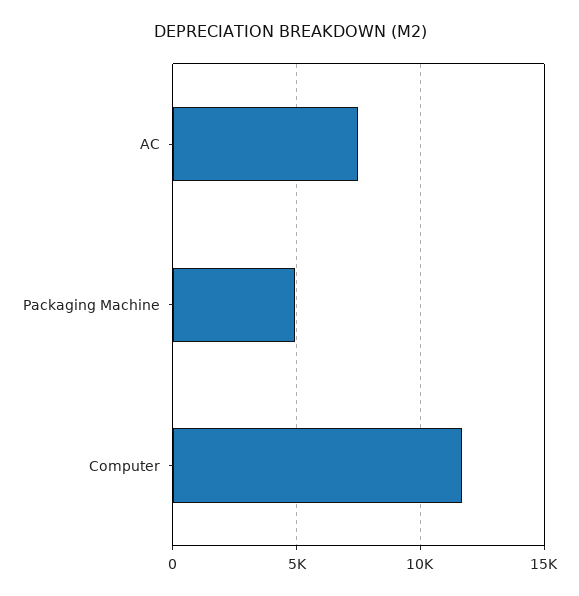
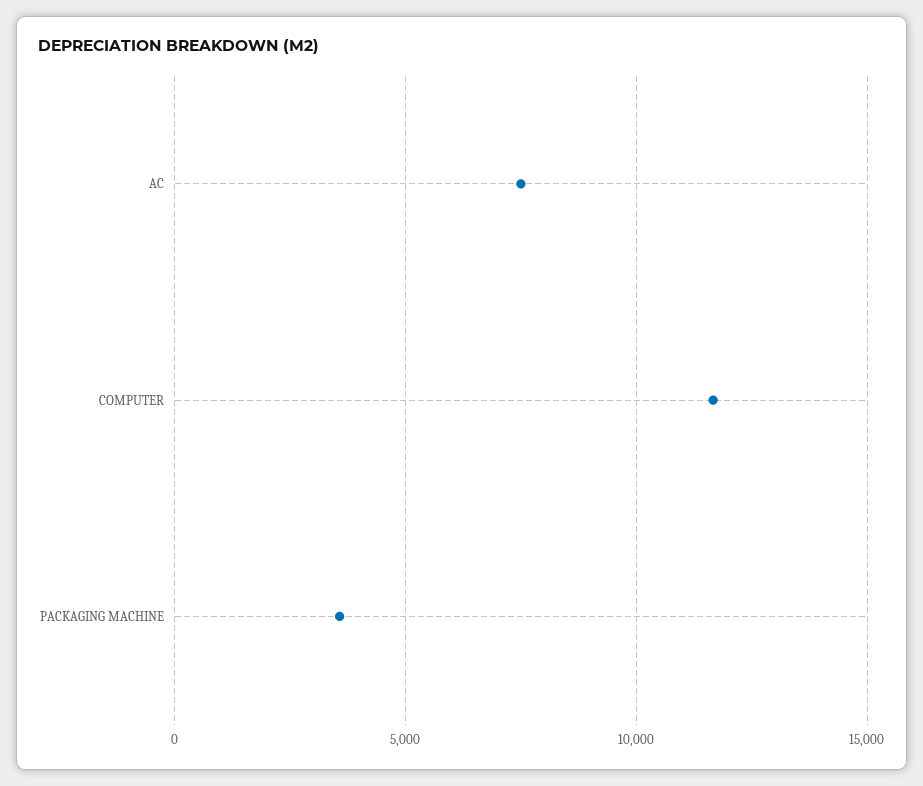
Packaging Machine: 5000 -> 3500

